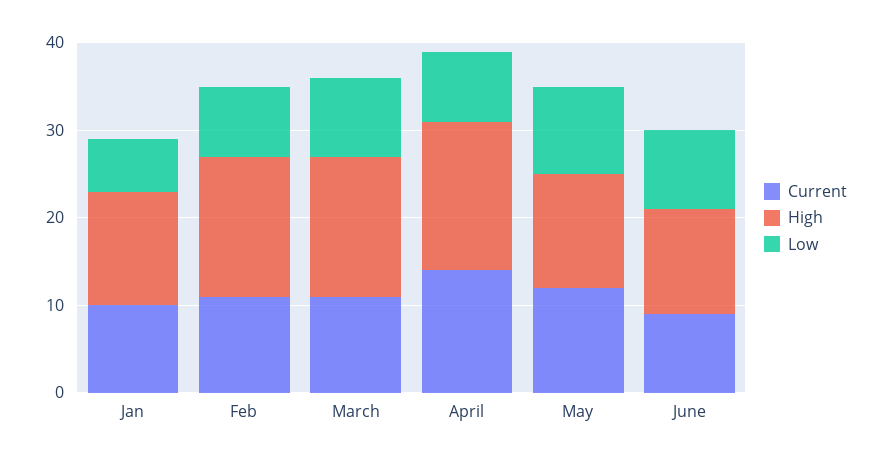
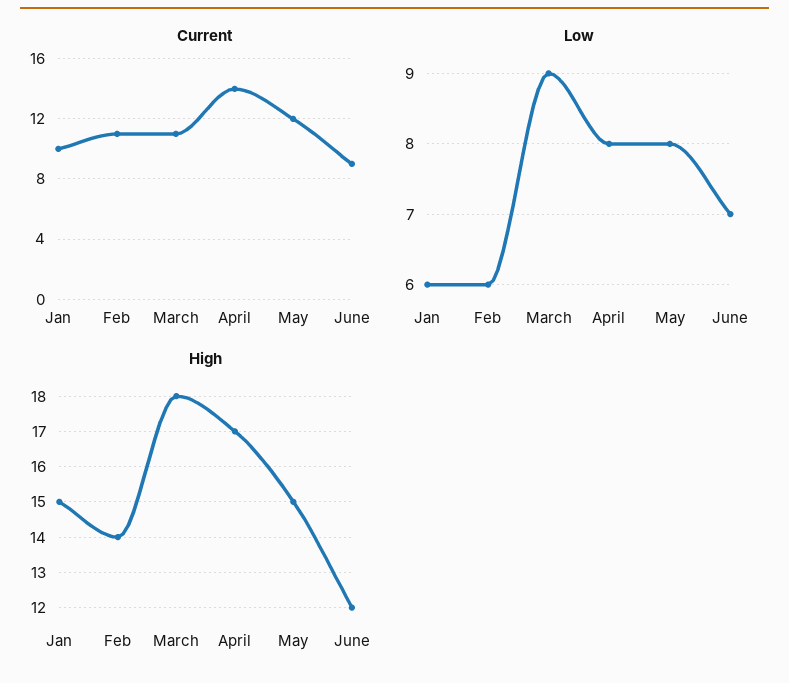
High, Jan: 13 -> 15
High, Feb: 16 -> 14
Low, Feb: 8 -> 6
High, March: 16 -> 18
High, May: 13 -> 15
Low, May: 10 -> 8
Low, June: 9 -> 7

